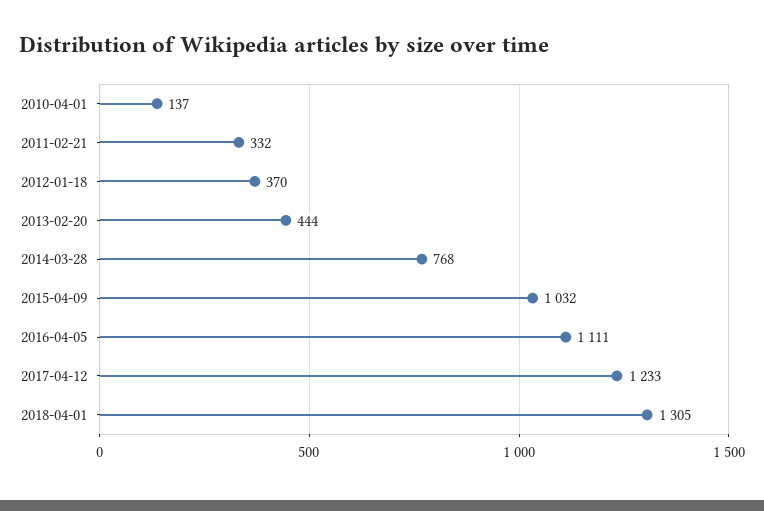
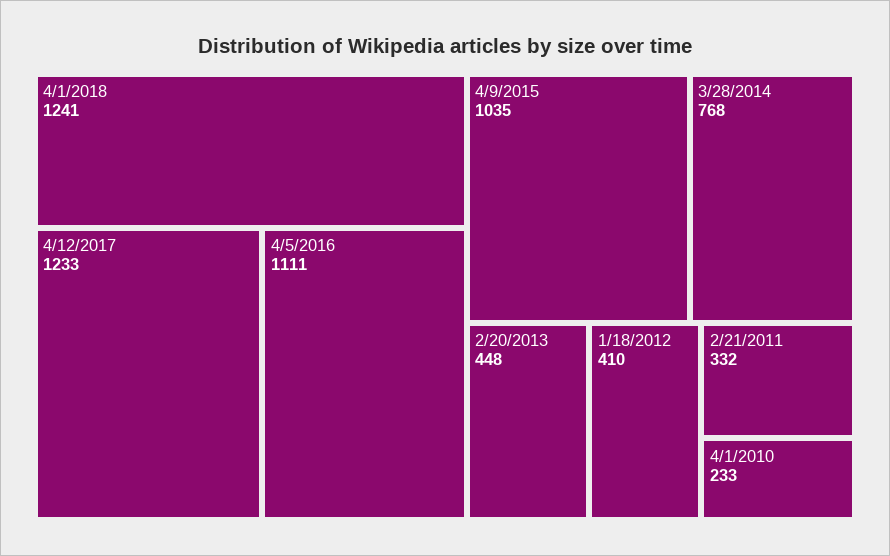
2010-04-01: 137 -> 233
2012-01-18: 370 -> 410
2013-02-20: 444 -> 448
2015-04-09: 1032 -> 1035
2018-04-01: 1305 -> 1241

